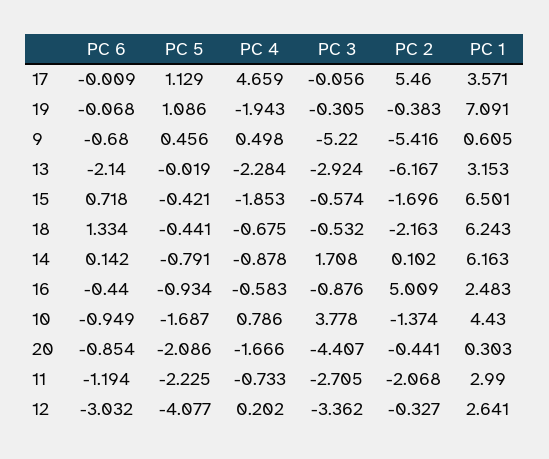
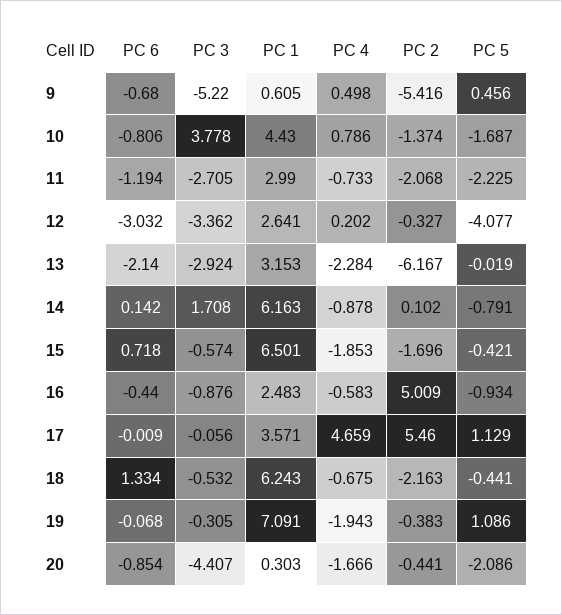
PC 6, 10: -0.949 -> -0.806

